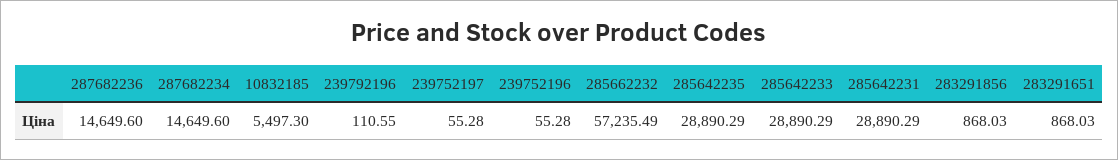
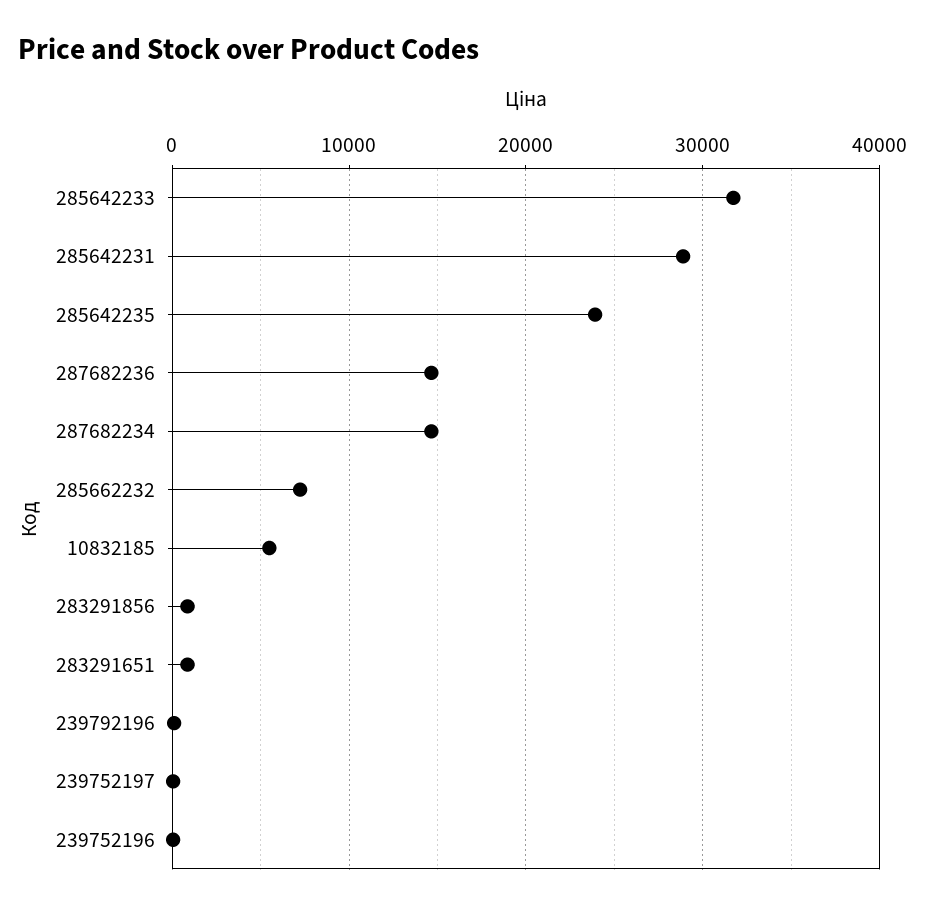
285662232: 57235.49 -> 7000
285642235: 28890.29 -> 24000
285642233: 28890.29 -> 32000

